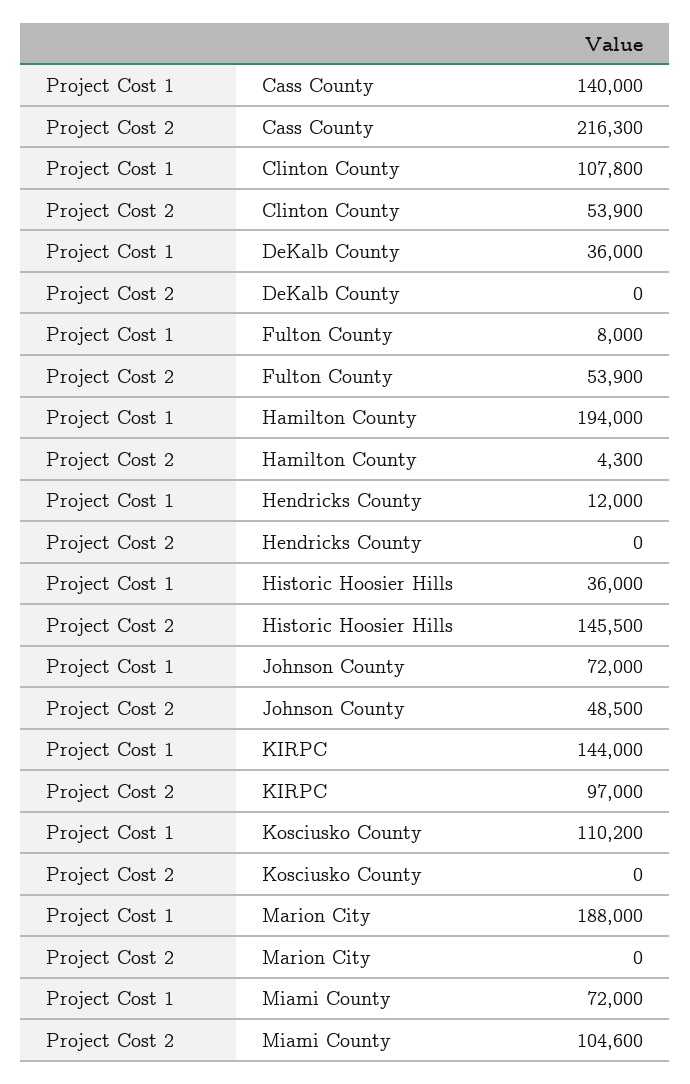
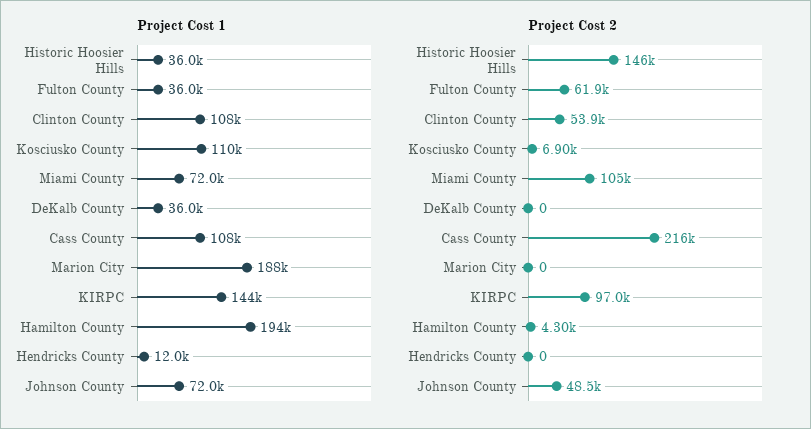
Project Cost 1, Cass County: 140000 -> 108000
Project Cost 1, Fulton County: 8000 -> 36000
Project Cost 2, Fulton County: 53900 -> 61900
Project Cost 2, Kosciusko County: 0 -> 6900

